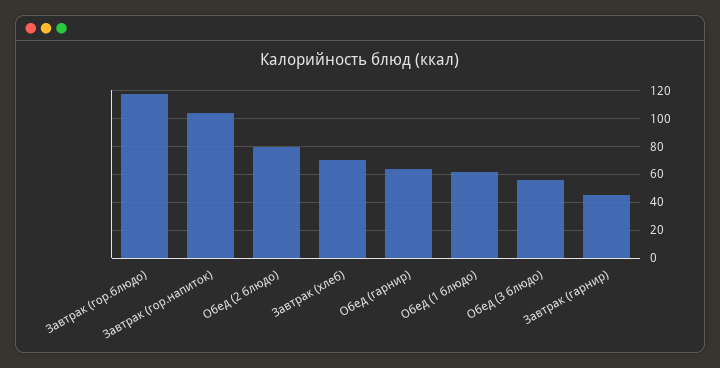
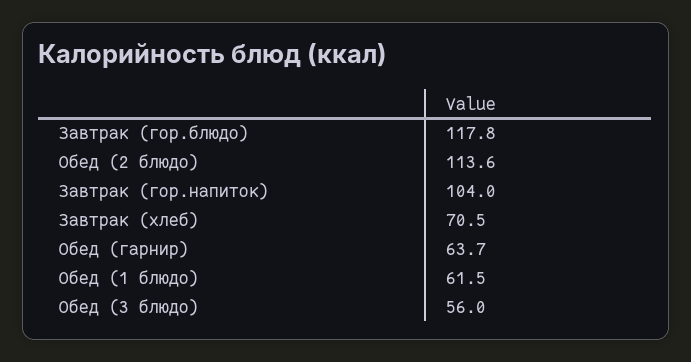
Обед (2 блюдо): 80 -> 113.6
Завтрак (гарнир): 45 -> none

